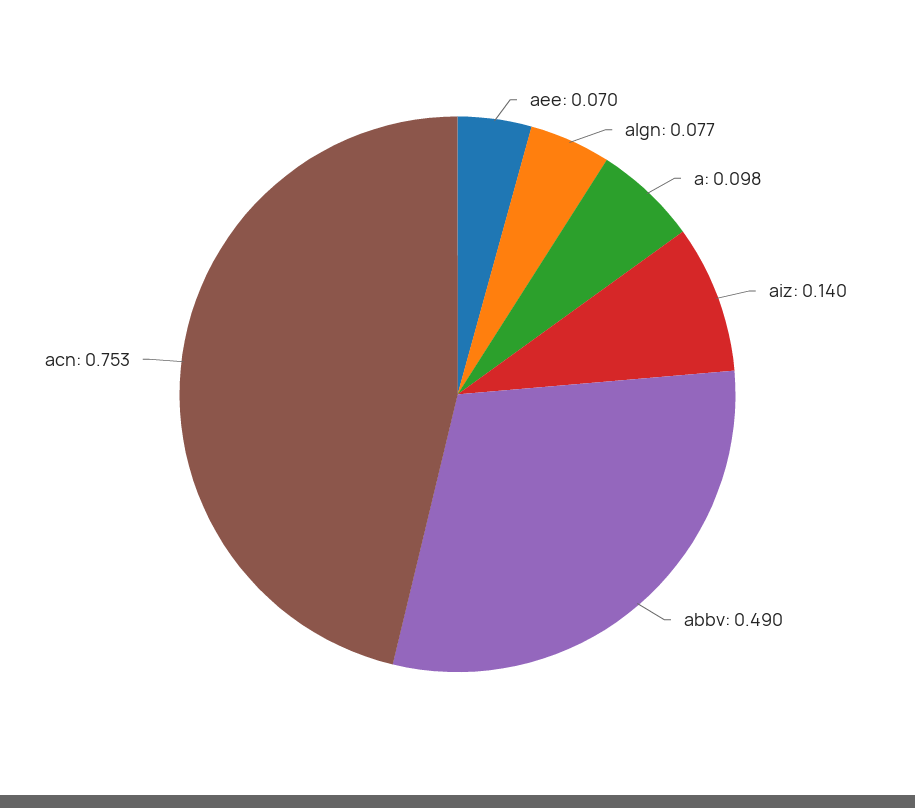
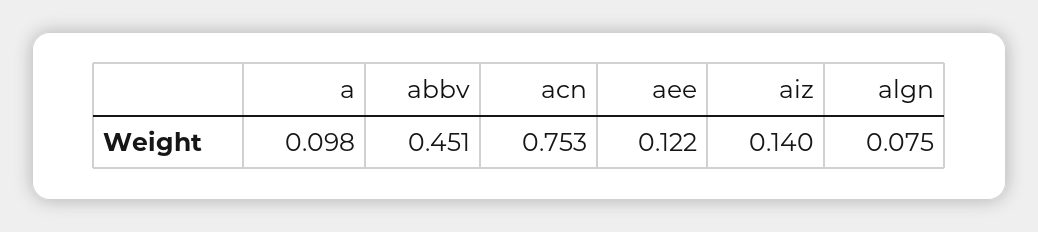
aee: 0.07 -> 0.122
algn: 0.077 -> 0.075
abbv: 0.49 -> 0.451

